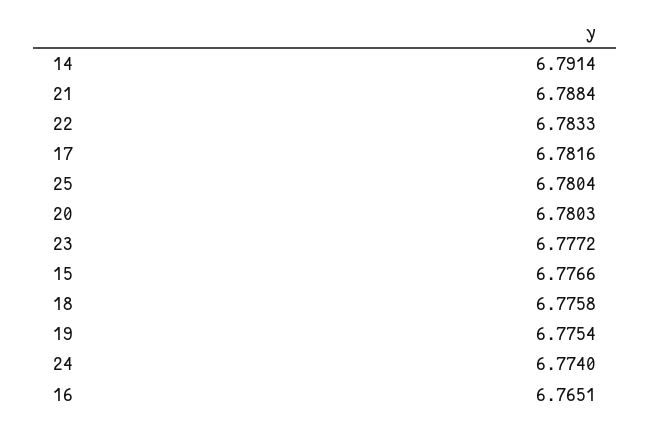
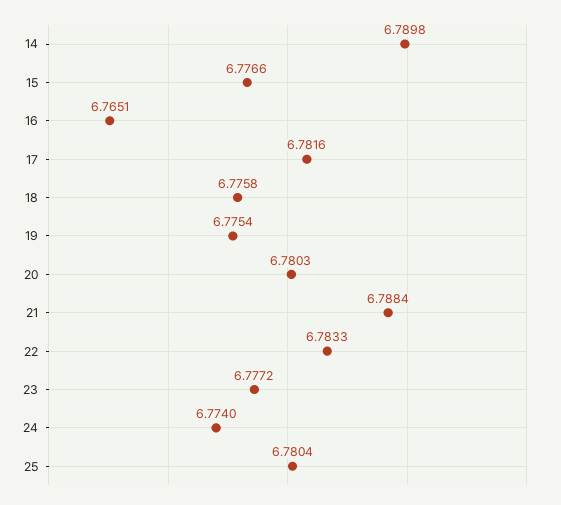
14: 6.7914 -> 6.7898

